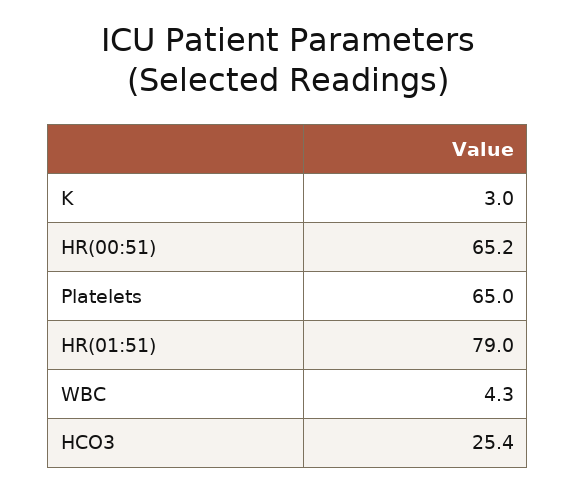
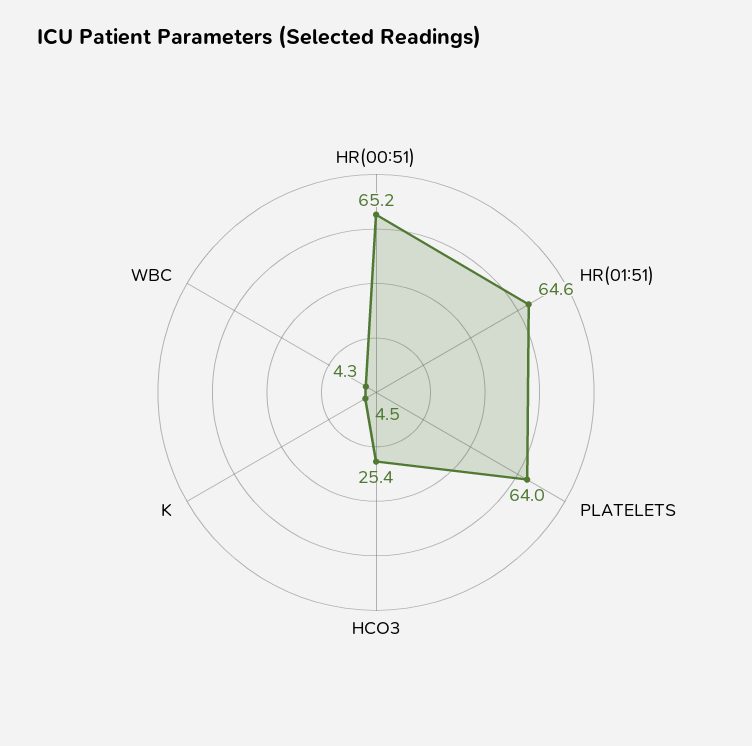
K: 3 -> 4.5
Platelets: 65 -> 64
HR(01:51): 79 -> 64.6

